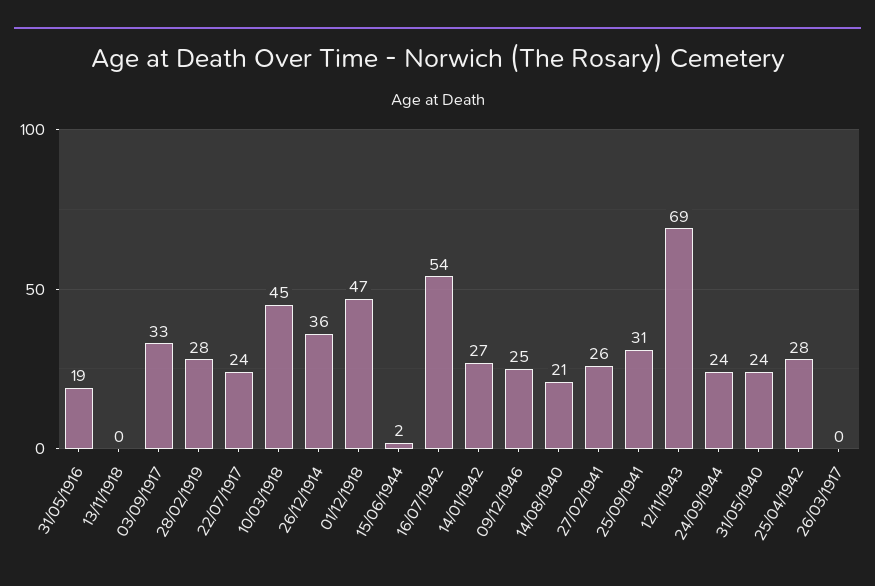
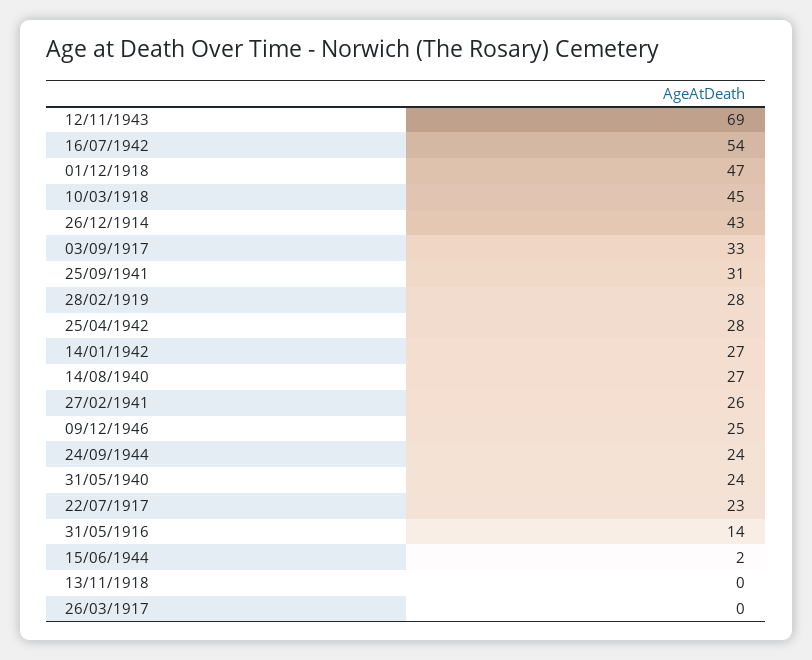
31/05/1916: 19 -> 14
22/07/1917: 24 -> 23
26/12/1914: 36 -> 43
14/08/1940: 21 -> 27

